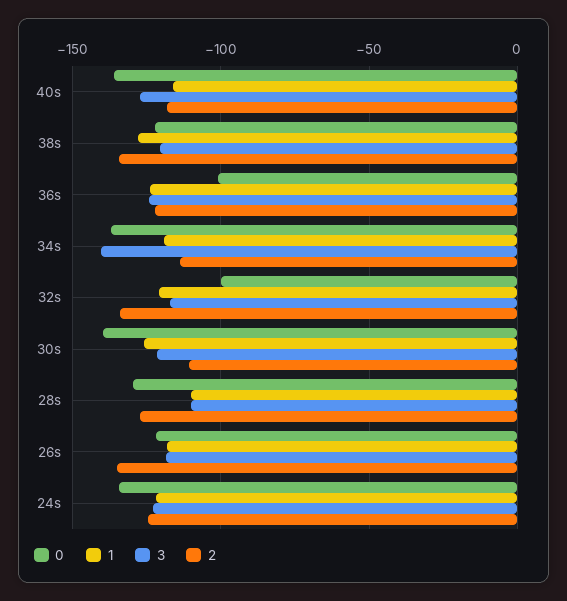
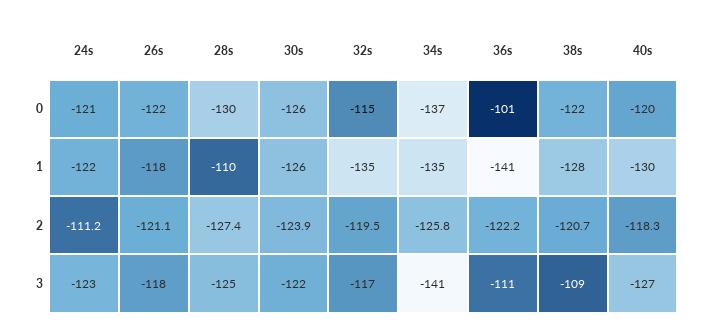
0, 40s: -135 -> -120
1, 40s: -115 -> -130
3, 38s: -120 -> -109
2, 38s: -135 -> -120.7
1, 36s: -125 -> -141
3, 36s: -125 -> -111
1, 34s: -120 -> -135
2, 34s: -115 -> -125.8
0, 32s: -100 -> -115
1, 32s: -120 -> -135
2, 32s: -135 -> -119.5
0, 30s: -140 -> -126
2, 30s: -110 -> -123.9
3, 28s: -110 -> -125
2, 26s: -135 -> -121.1
0, 24s: -135 -> -121
2, 24s: -125 -> -111.2

